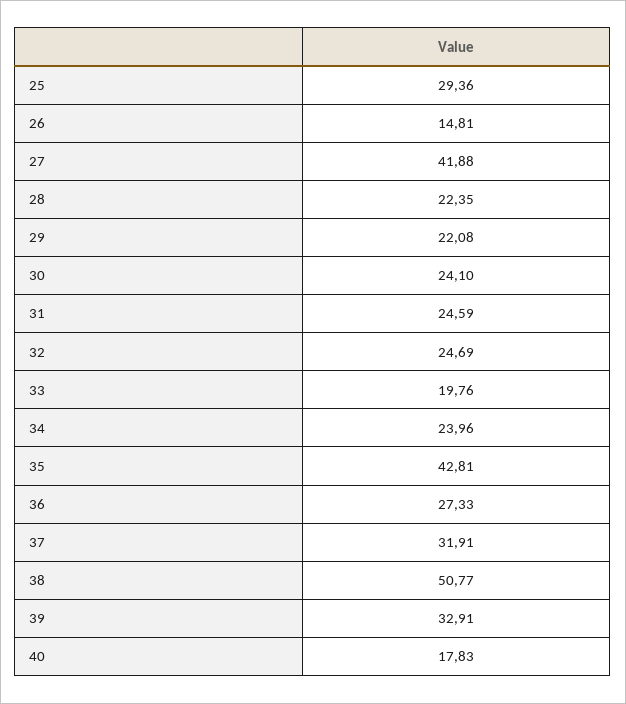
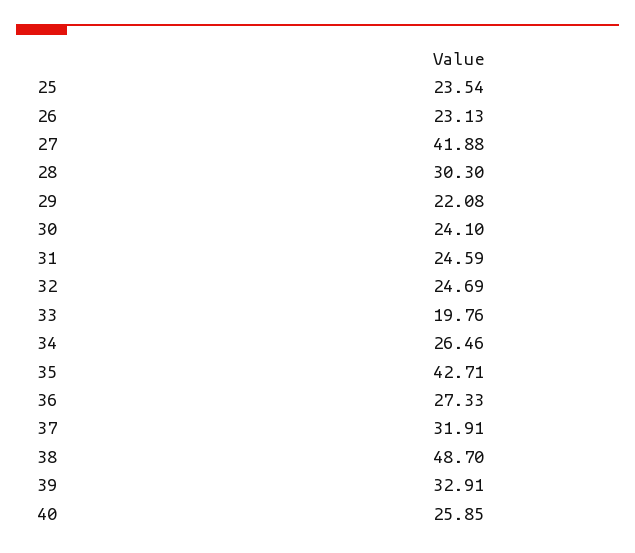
25: 29.36 -> 23.54
26: 14.81 -> 23.13
28: 22.35 -> 30.3
34: 23.96 -> 26.46
35: 42.81 -> 42.71
38: 50.77 -> 48.7
40: 17.83 -> 25.85

